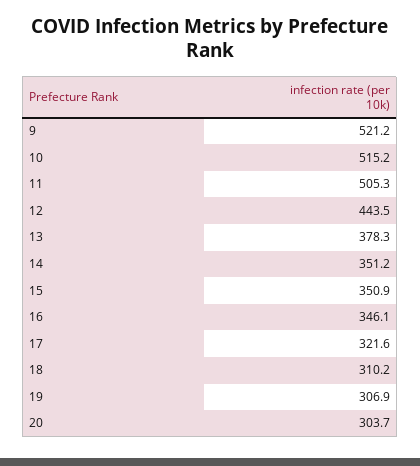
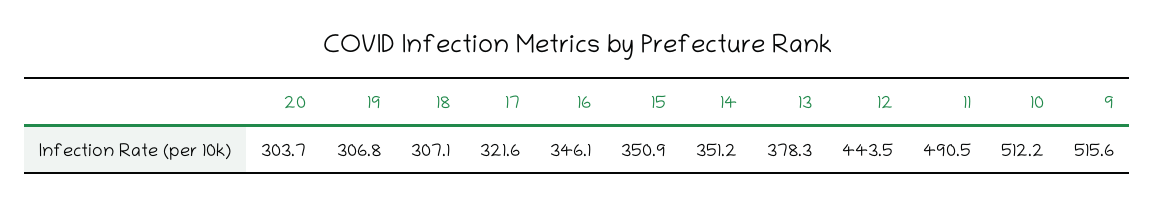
9: 521.2 -> 515.6
10: 515.2 -> 512.2
11: 505.3 -> 490.5
18: 310.2 -> 307.1
19: 306.9 -> 306.8

